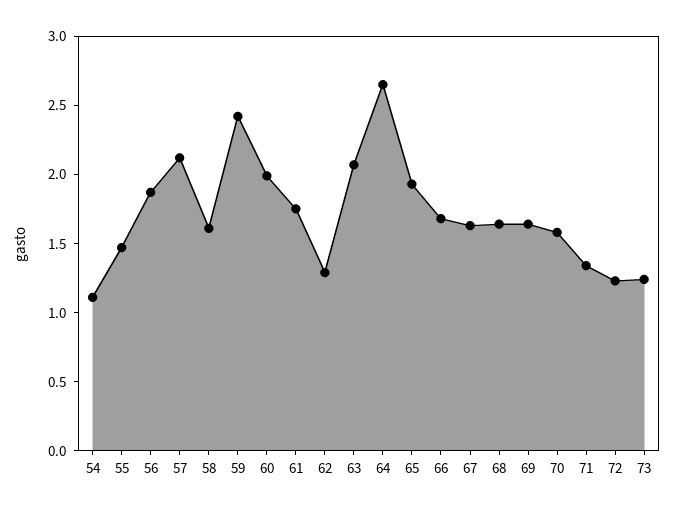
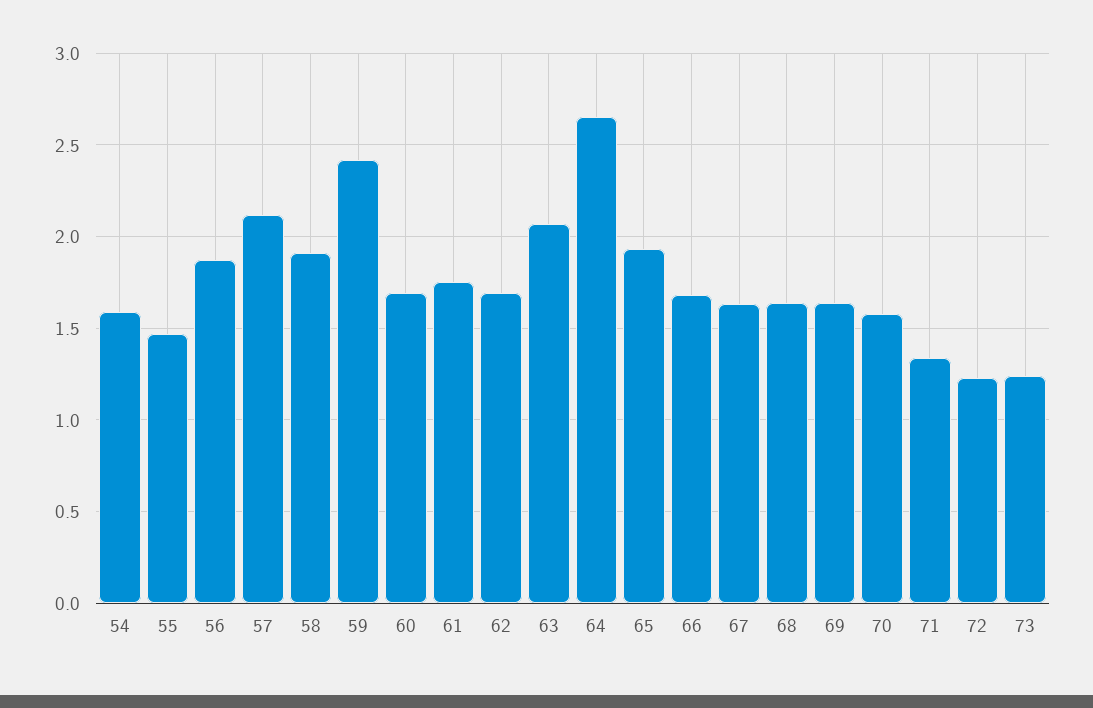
54: 1.1 -> 1.6
58: 1.6 -> 1.9
60: 2 -> 1.7
62: 1.3 -> 1.7

